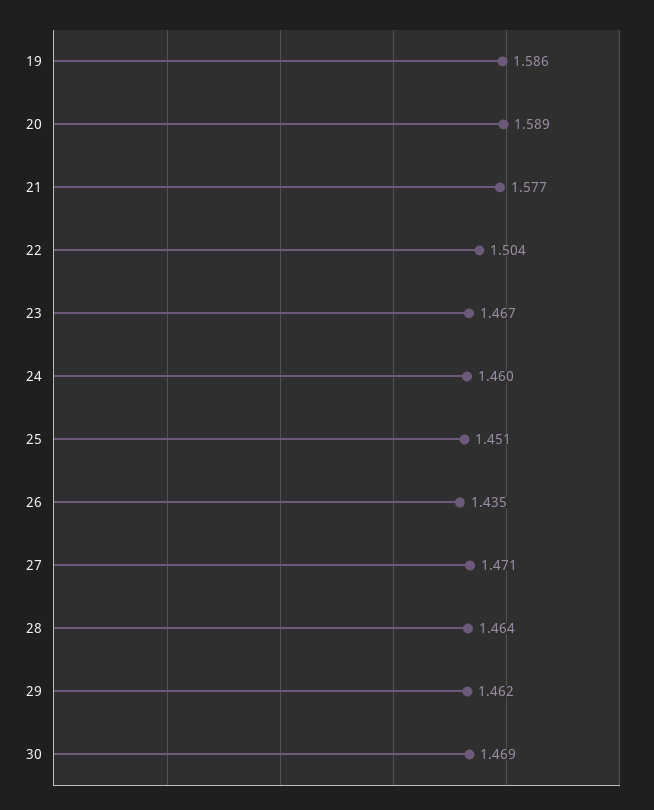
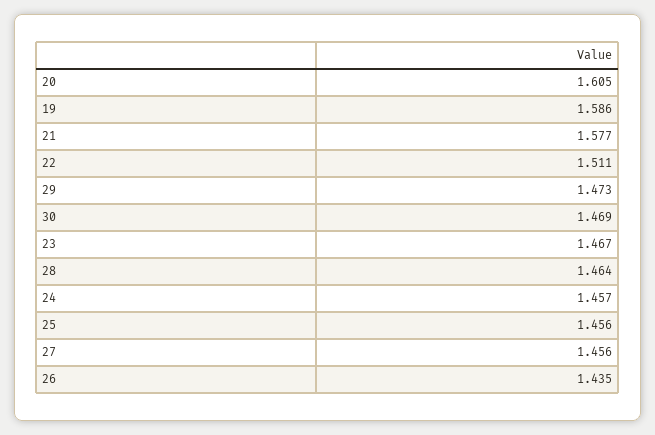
20: 1.589 -> 1.605
22: 1.504 -> 1.511
24: 1.46 -> 1.457
25: 1.451 -> 1.456
27: 1.471 -> 1.456
29: 1.462 -> 1.473

